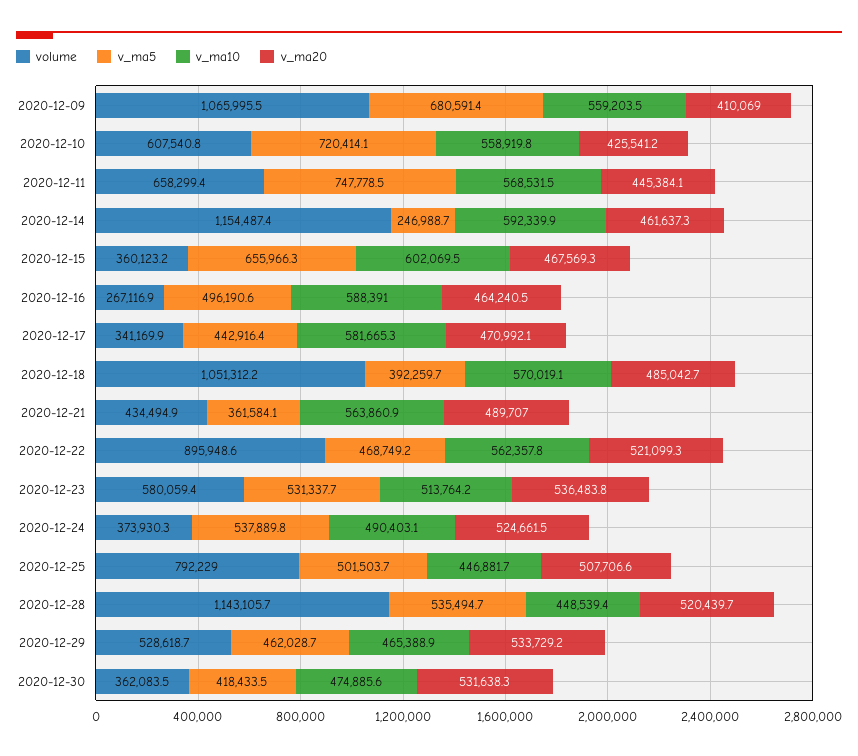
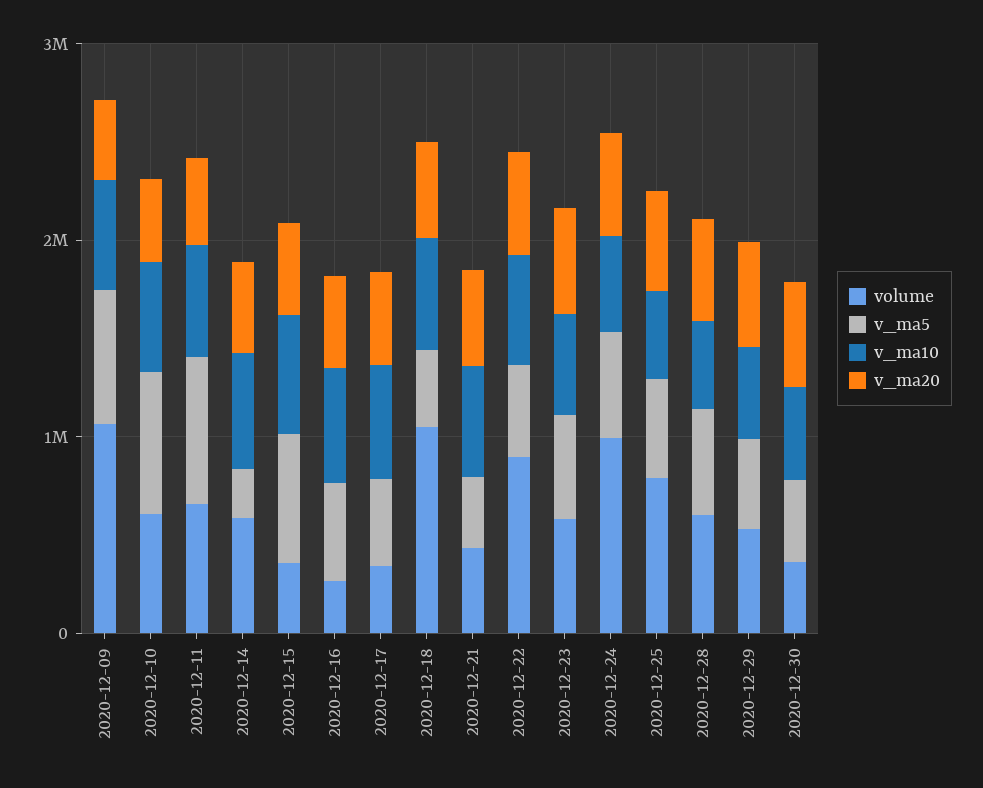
volume, 2020-12-14: 1154487.4 -> 600000
volume, 2020-12-24: 373930.3 -> 1000000
volume, 2020-12-28: 1143105.7 -> 600000

